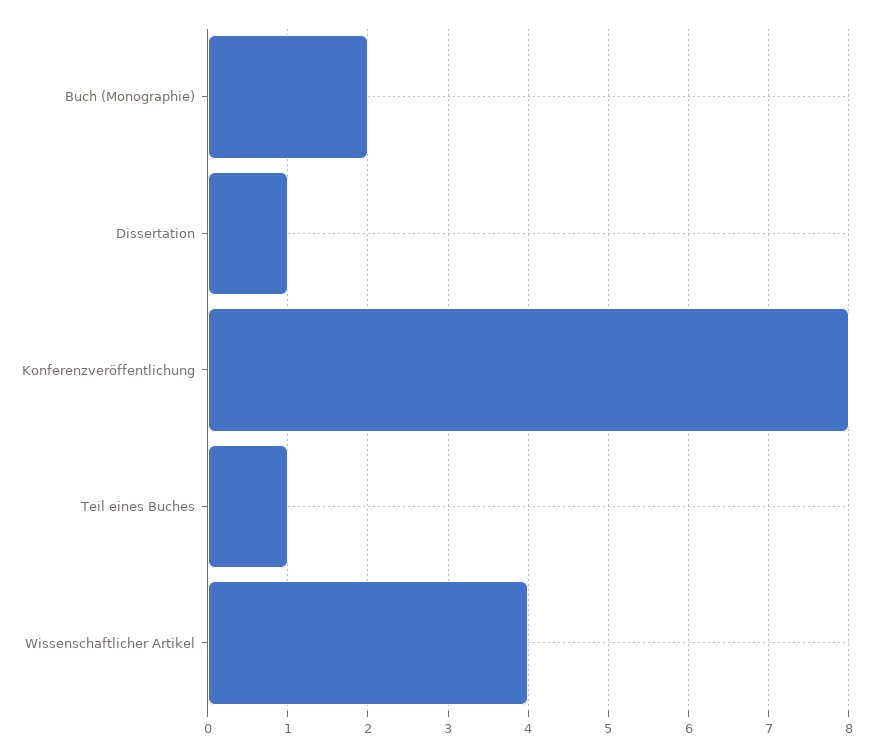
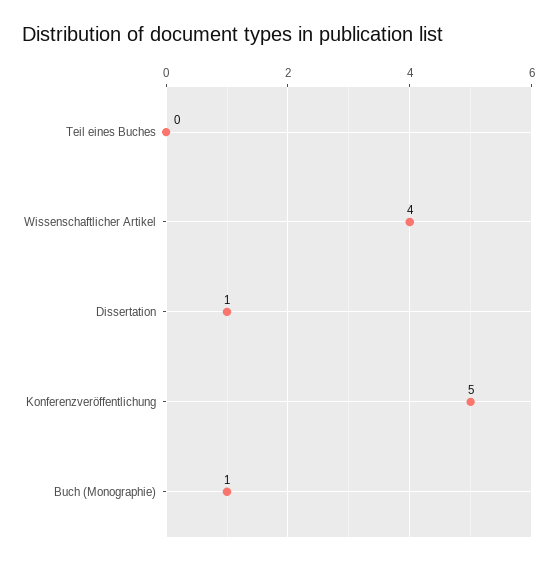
Buch (Monographie): 2 -> 1
Konferenzveröffentlichung: 8 -> 5
Teil eines Buches: 1 -> 0

